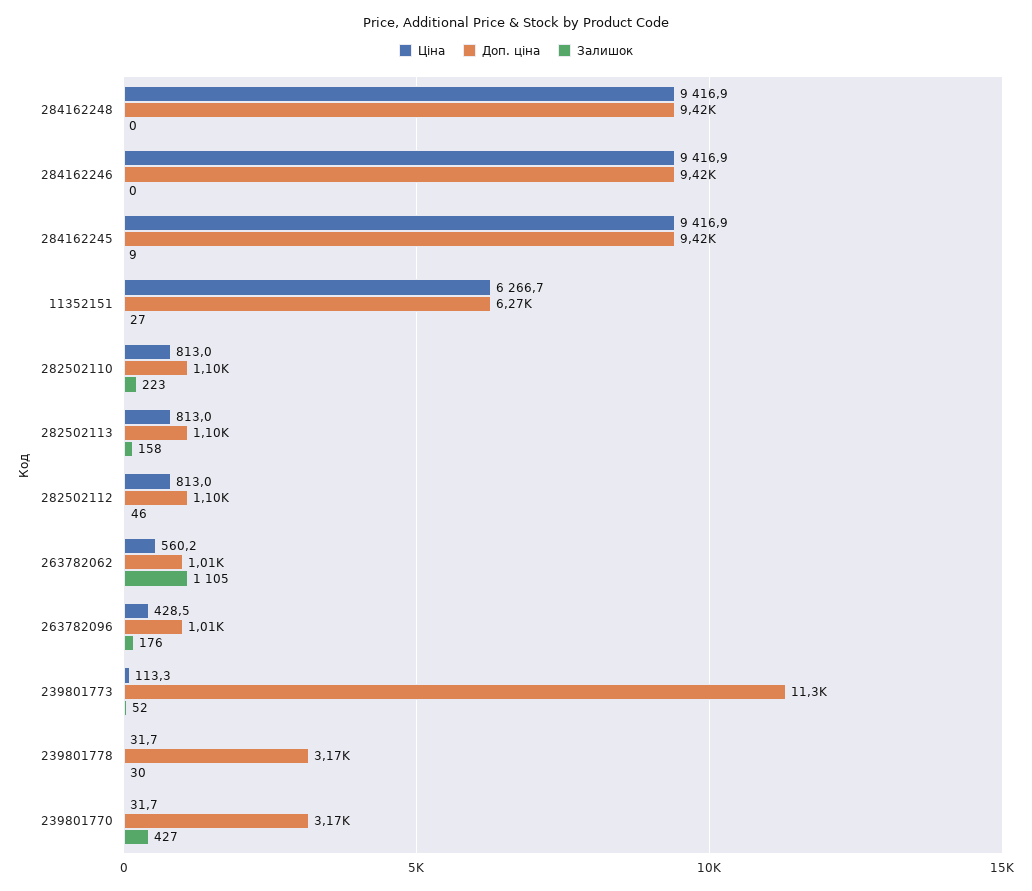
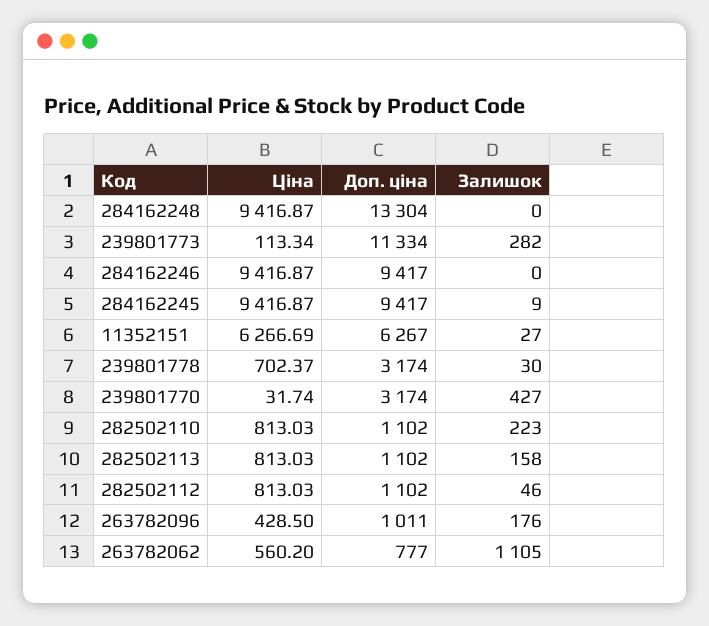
Доп. ціна, 284162248: 9420 -> 13304
Доп. ціна, 263782062: 1010 -> 777
Залишок, 239801773: 52 -> 282
Ціна, 239801778: 31.7 -> 702.37

